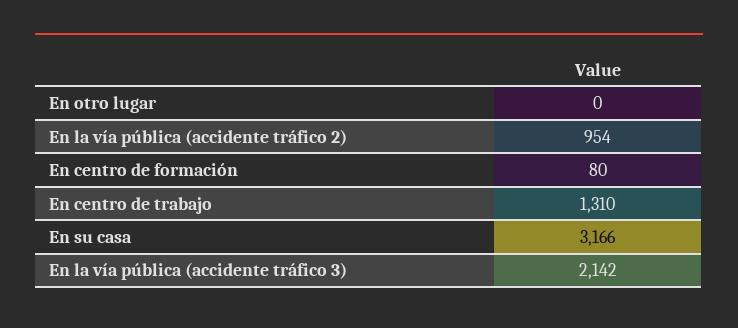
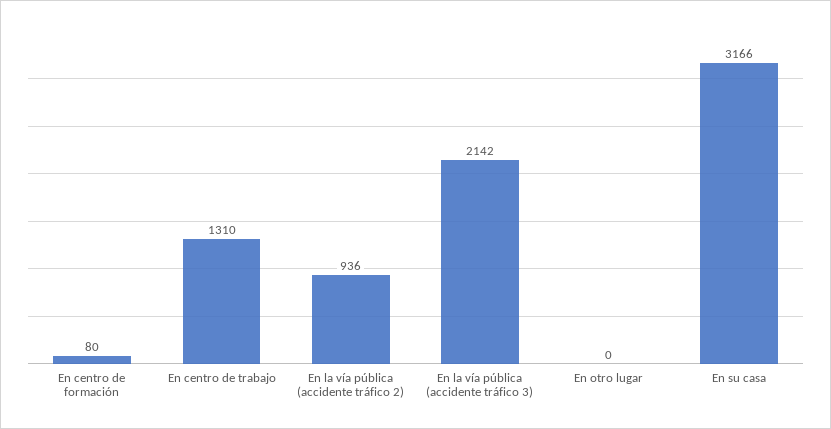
En la vía pública (accidente tráfico 2): 954 -> 936

